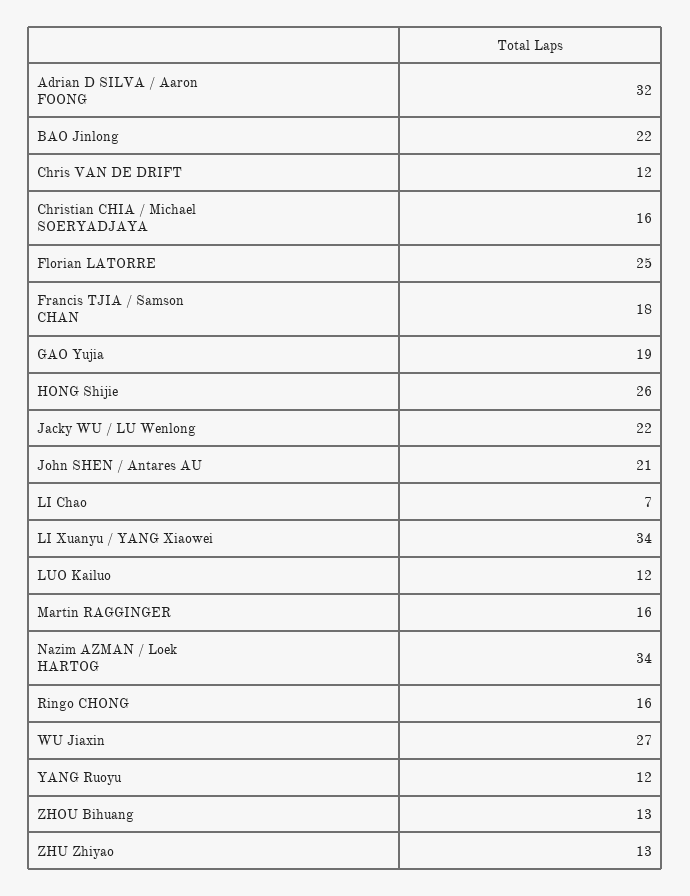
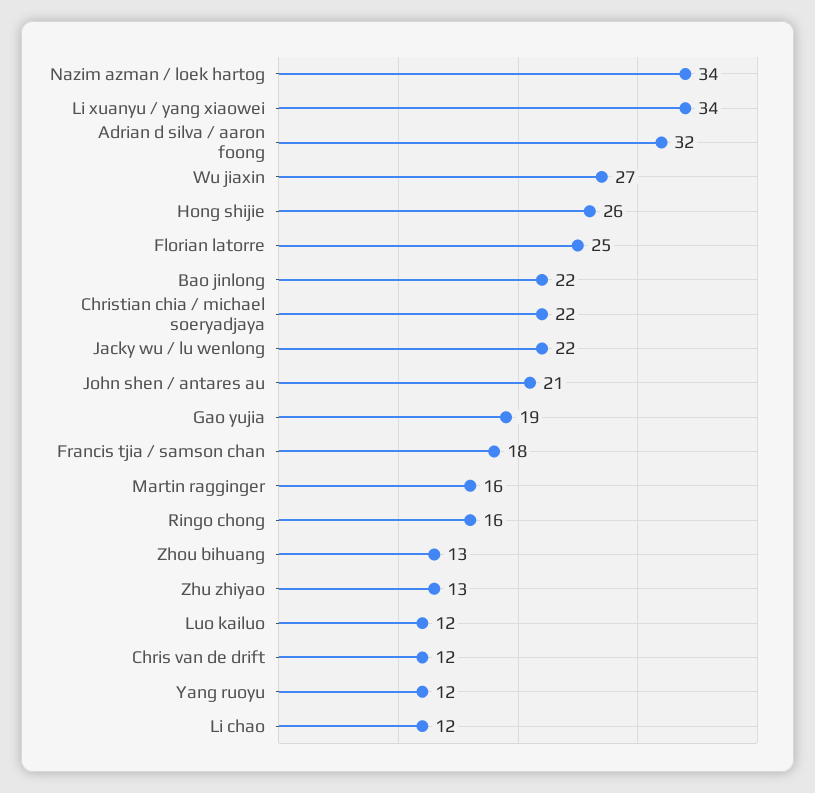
Christian CHIA / Michael SOERYADJAYA: 16 -> 22
LI Chao: 7 -> 12

